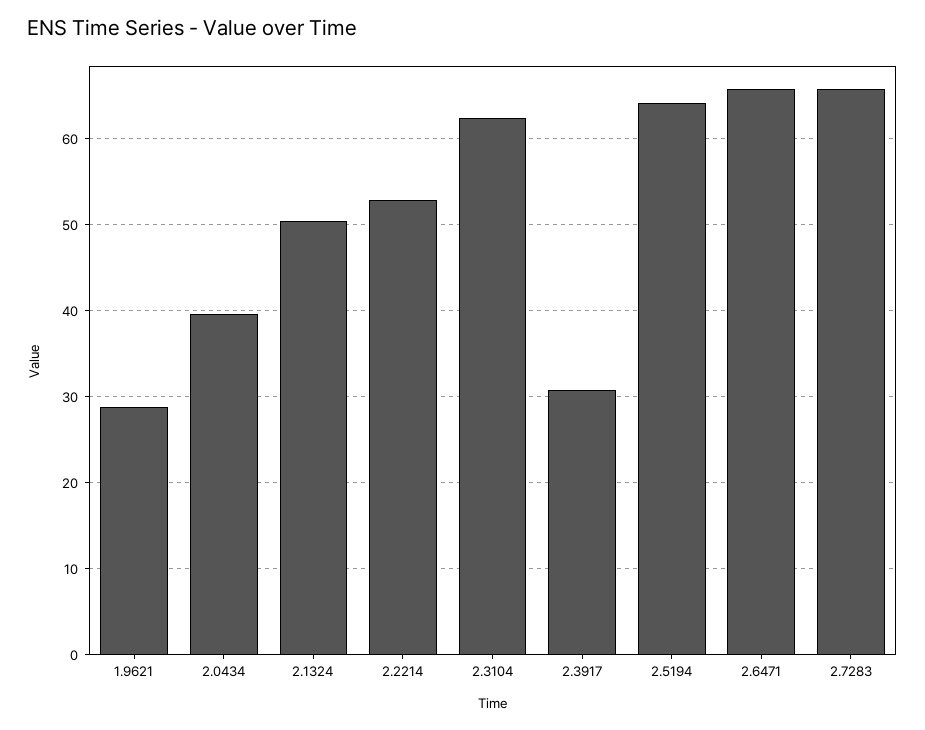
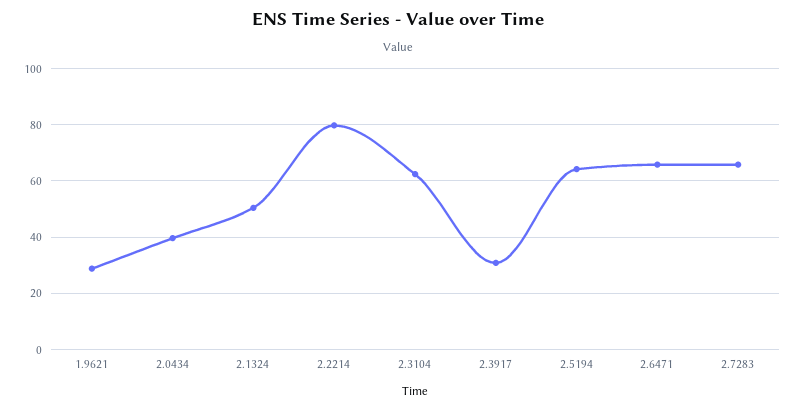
2.2214: 53 -> 80

